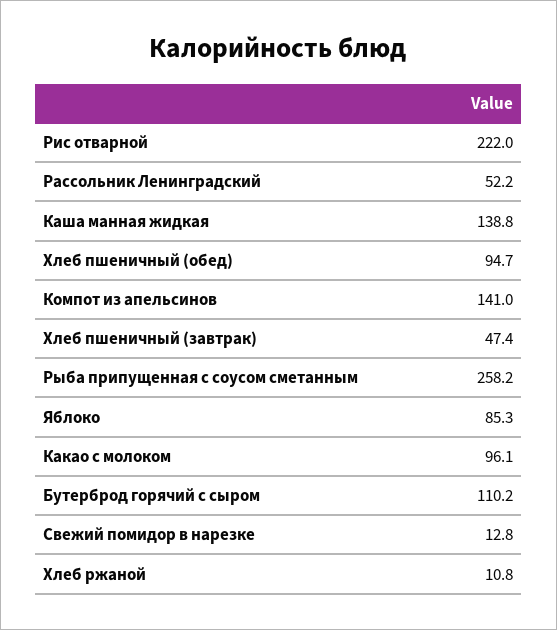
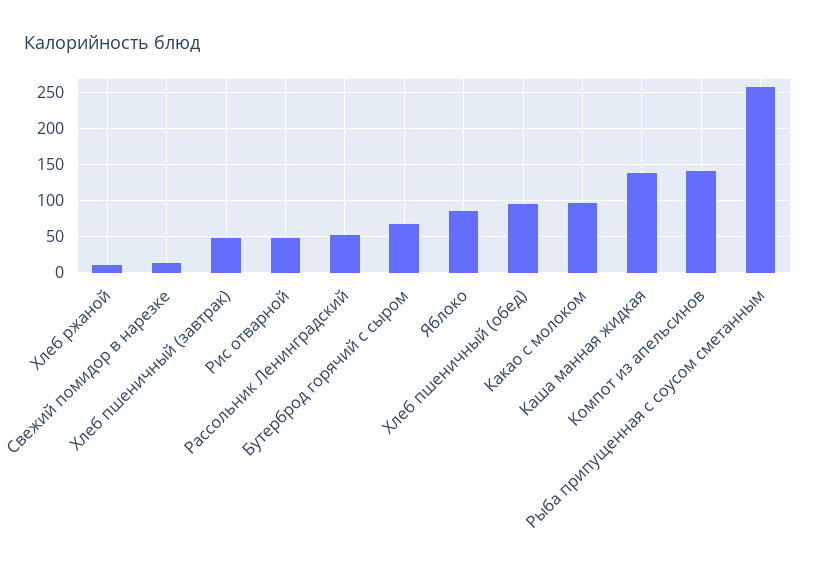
Рис отварной: 222 -> 50
Бутерброд горячий с сыром: 110.2 -> 70

